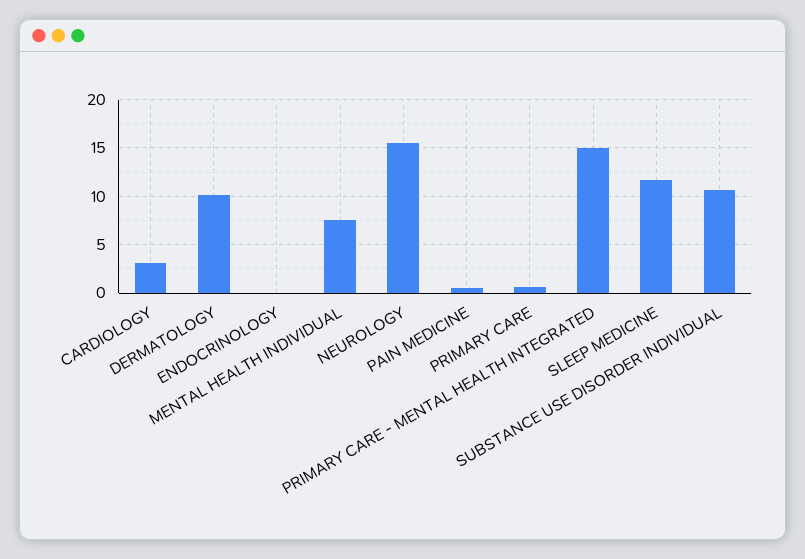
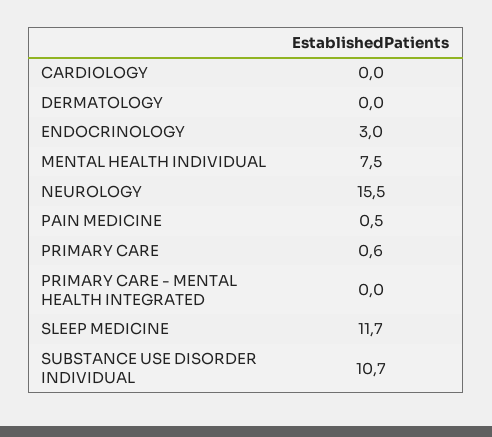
CARDIOLOGY: 3 -> 0
DERMATOLOGY: 10 -> 0
ENDOCRINOLOGY: 0 -> 3
PRIMARY CARE - MENTAL HEALTH INTEGRATED: 15 -> 0

